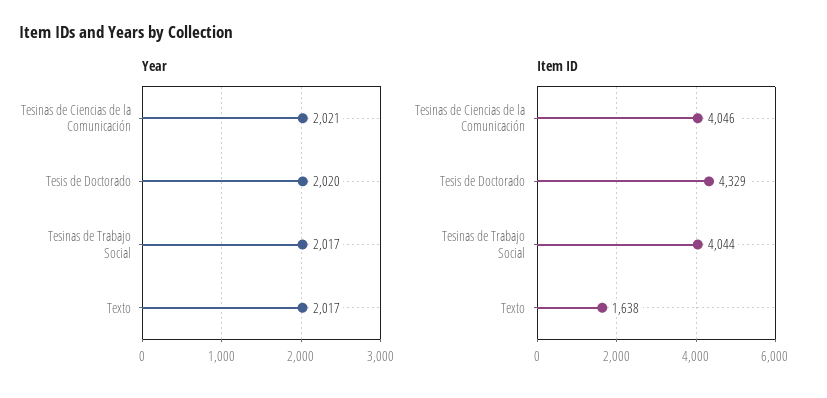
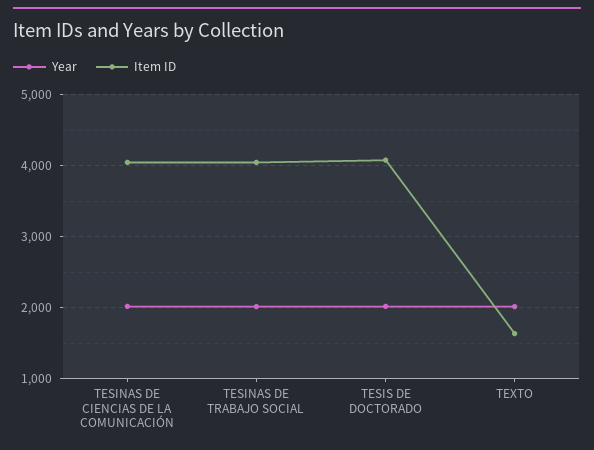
Item ID, Tesis de Doctorado: 4329 -> 4100

